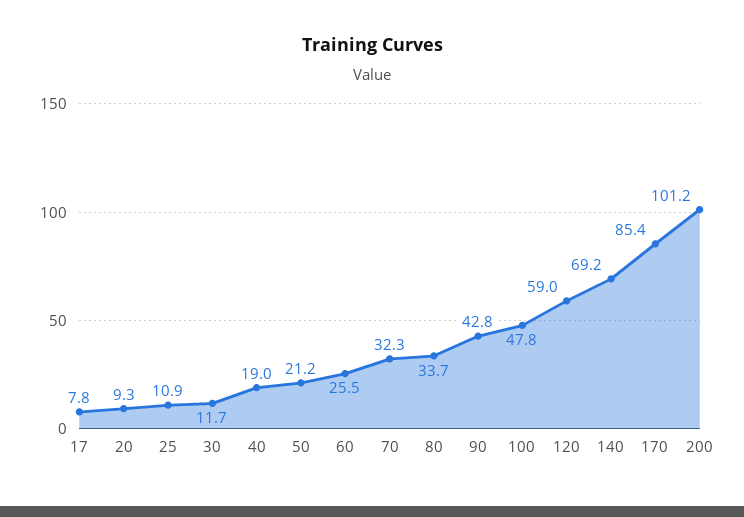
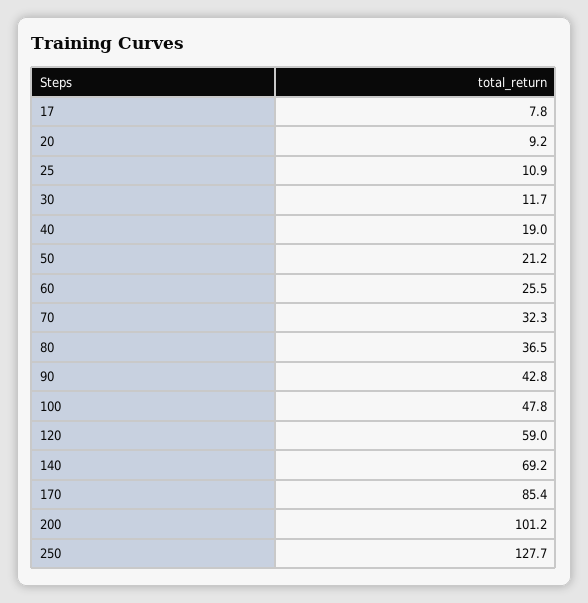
20: 9.3 -> 9.2
80: 33.7 -> 36.5
250: none -> 127.7

